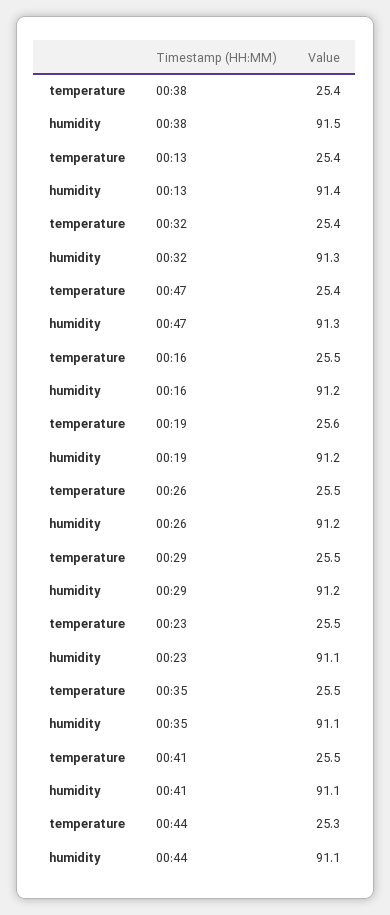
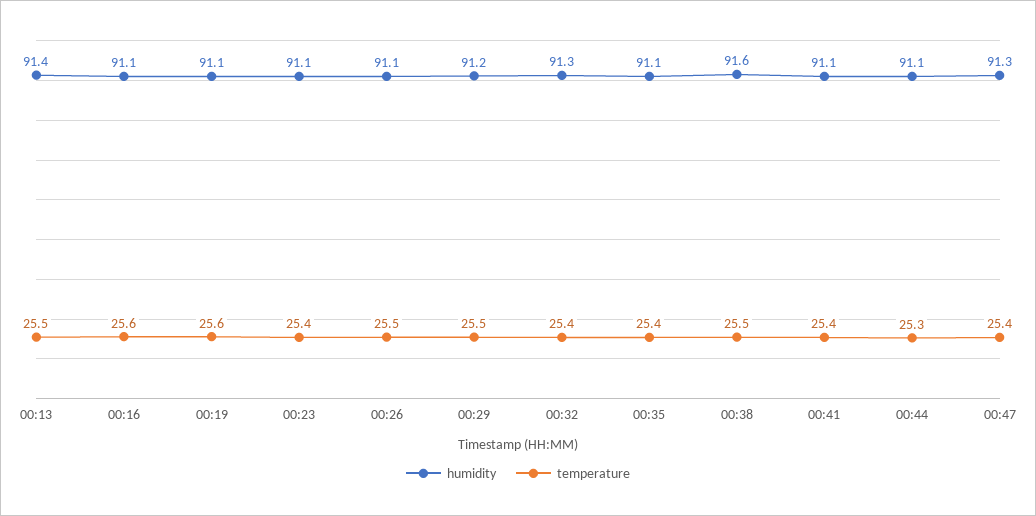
temperature, 00:38: 25.4 -> 25.5
humidity, 00:38: 91.5 -> 91.6
temperature, 00:13: 25.4 -> 25.5
temperature, 00:16: 25.5 -> 25.6
humidity, 00:16: 91.2 -> 91.1
humidity, 00:19: 91.2 -> 91.1
humidity, 00:26: 91.2 -> 91.1
temperature, 00:23: 25.5 -> 25.4
temperature, 00:35: 25.5 -> 25.4
temperature, 00:41: 25.5 -> 25.4

